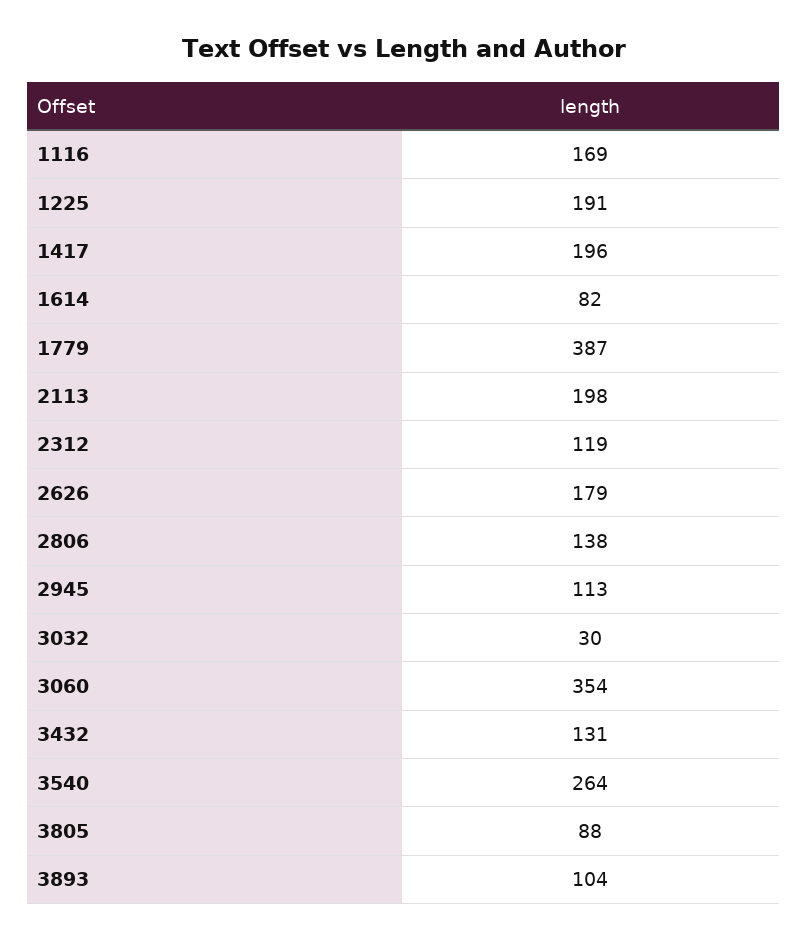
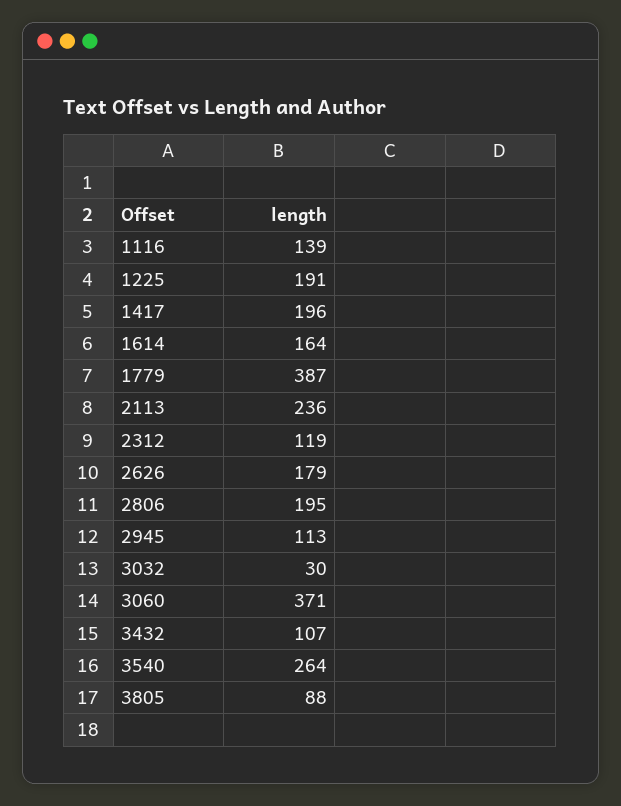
1116: 169 -> 139
1614: 82 -> 164
2113: 198 -> 236
2806: 138 -> 195
3060: 354 -> 371
3432: 131 -> 107
3893: 104 -> none

